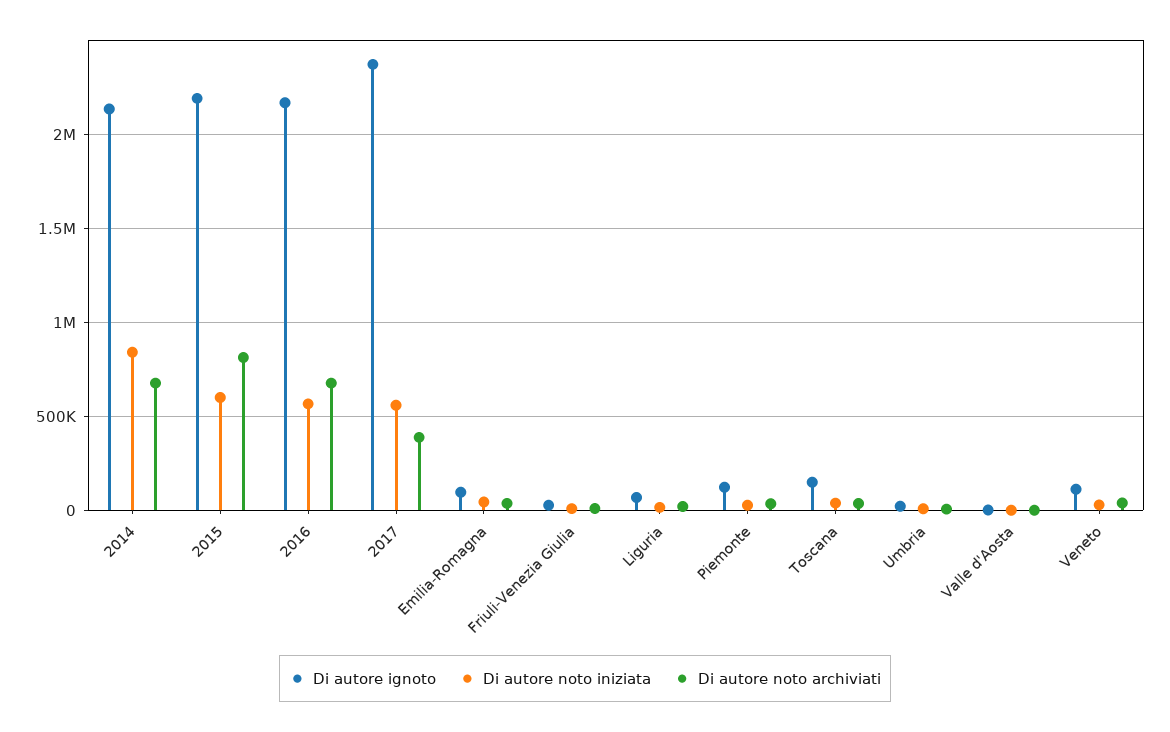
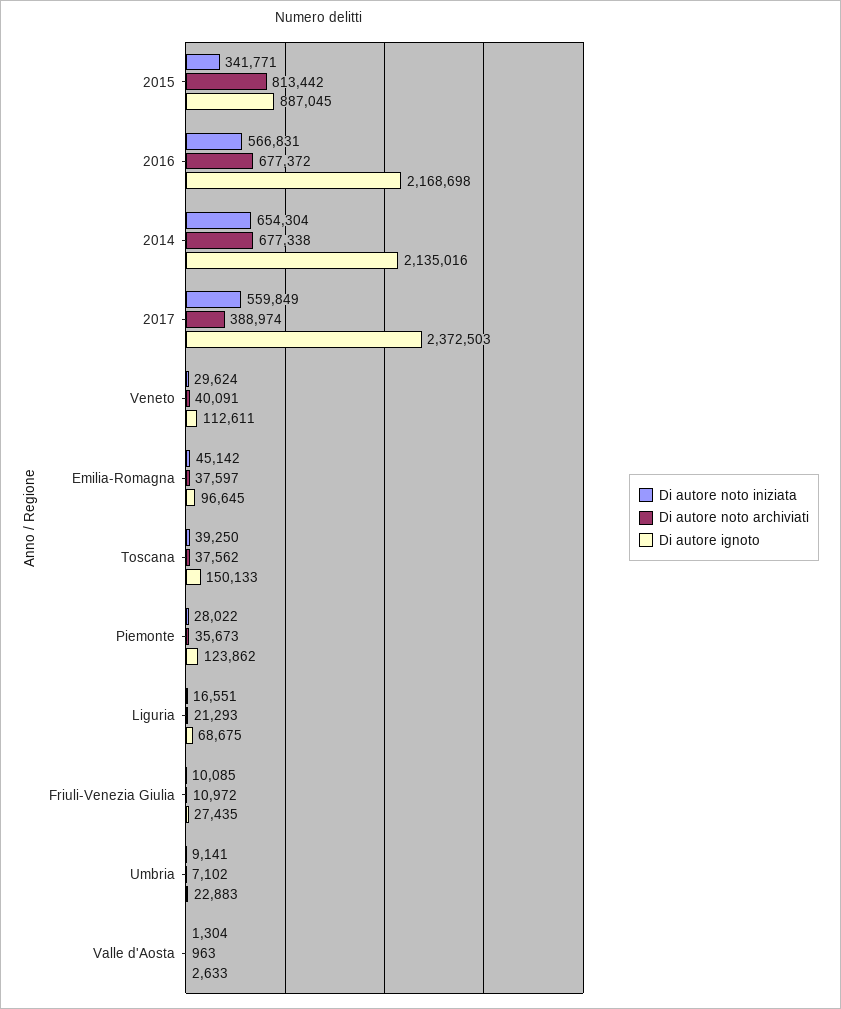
Di autore noto iniziata, 2014: 850000 -> 654304
Di autore ignoto, 2015: 2200000 -> 887045
Di autore noto iniziata, 2015: 600000 -> 341771

